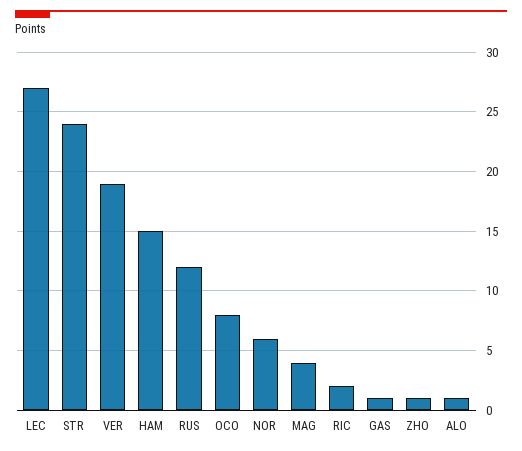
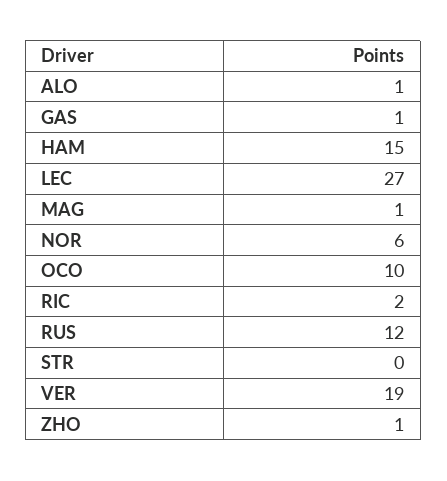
STR: 24 -> 0
OCO: 8 -> 10
MAG: 4 -> 1

